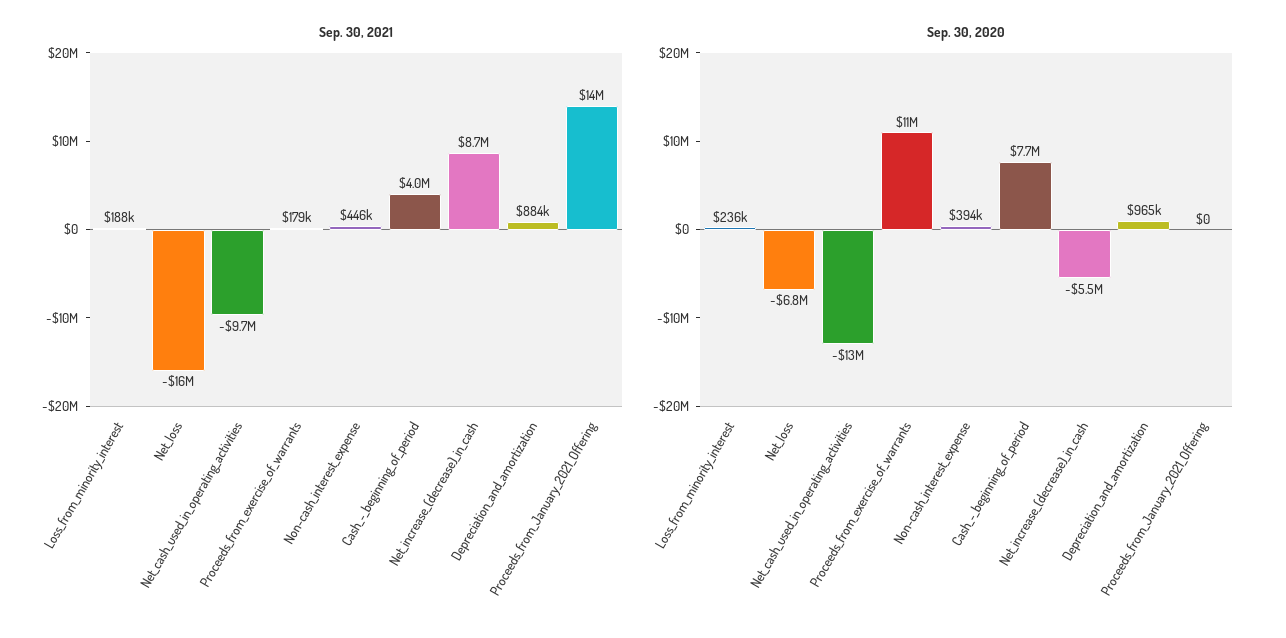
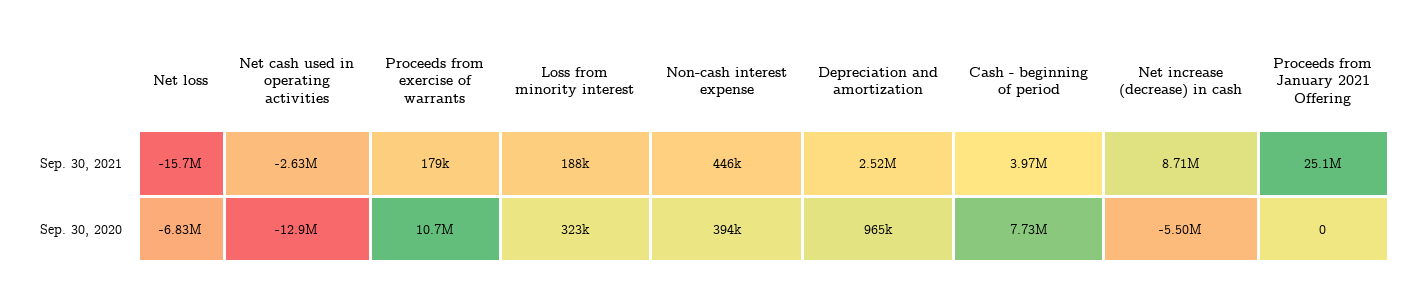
Sep. 30, 2021, Net_cash_used_in_operating_activities: -9700000 -> -2630000
Sep. 30, 2021, Depreciation_and_amortization: 884000 -> 2520000
Sep. 30, 2021, Proceeds_from_January_2021_Offering: 14000000 -> 25100000
Sep. 30, 2020, Loss_from_minority_interest: 236000 -> 323000

